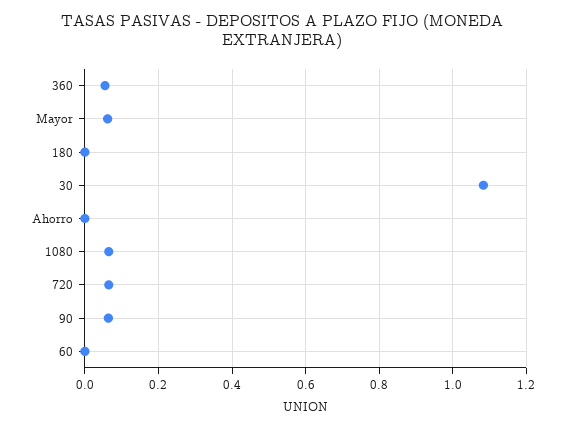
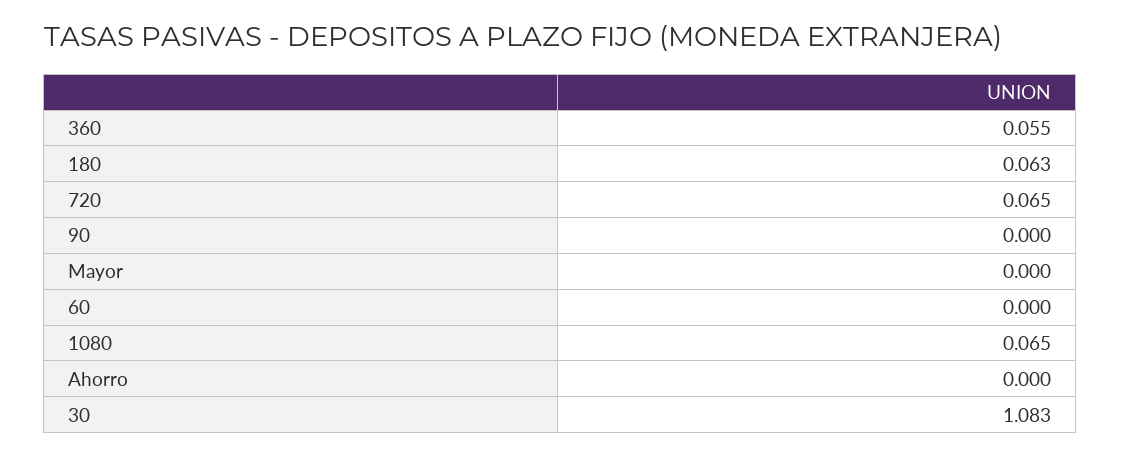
Mayor: 0.06 -> 0
180: 0 -> 0.063
90: 0.06 -> 0

